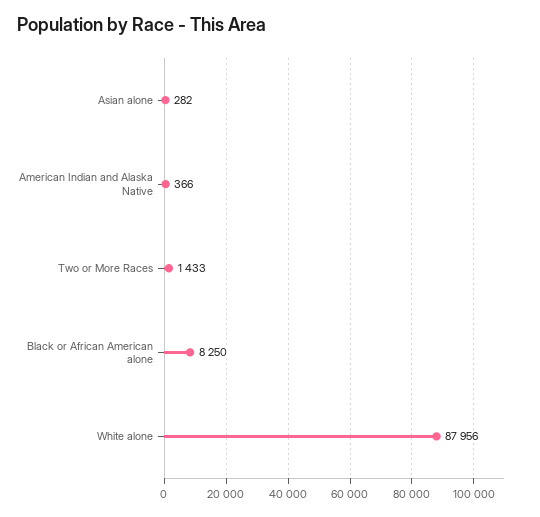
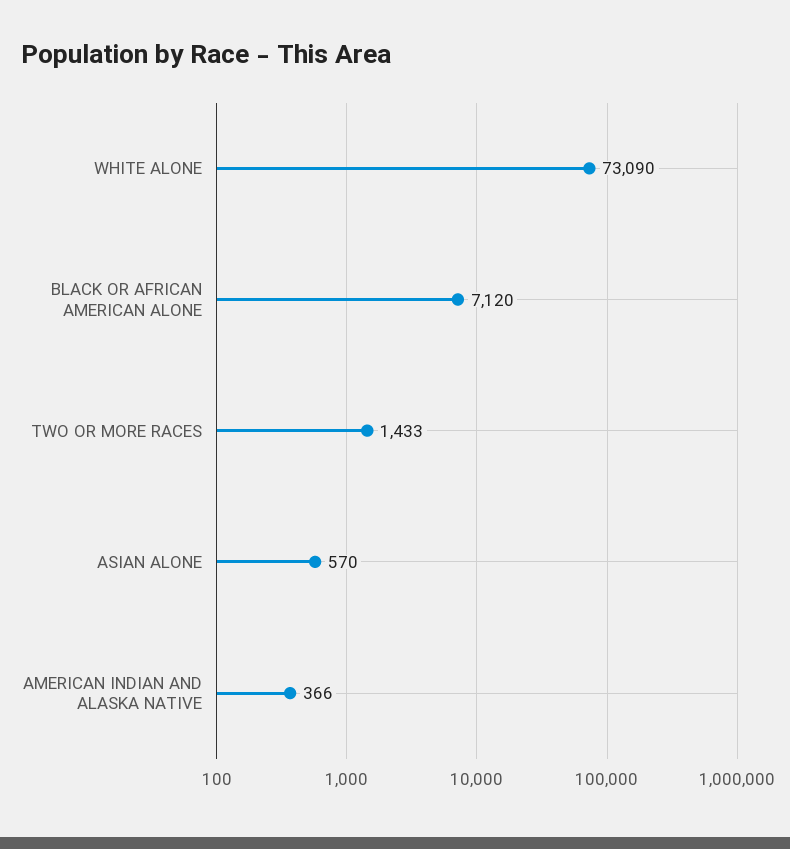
Asian alone: 282 -> 570
Black or African American alone: 8250 -> 7120
White alone: 87956 -> 73090

